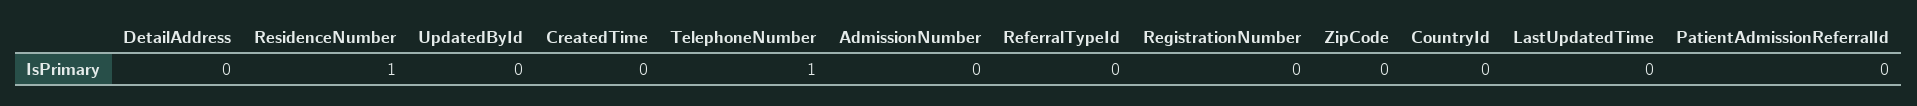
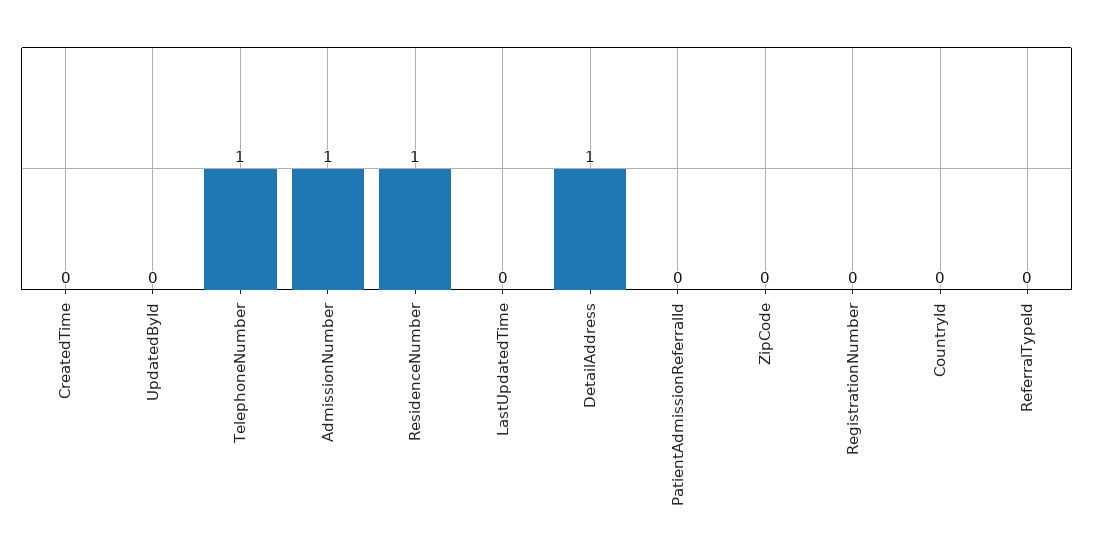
DetailAddress: 0 -> 1
AdmissionNumber: 0 -> 1

